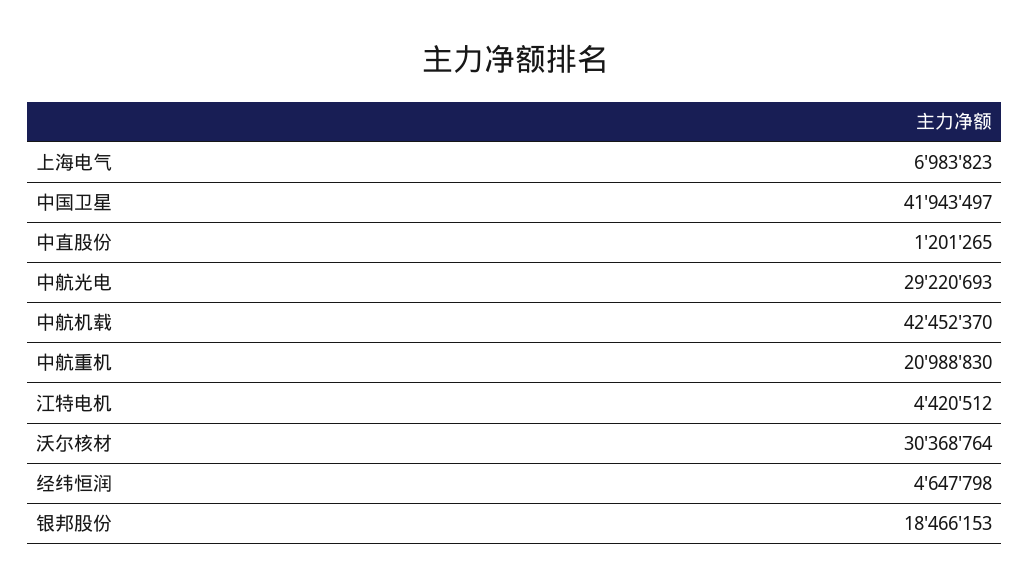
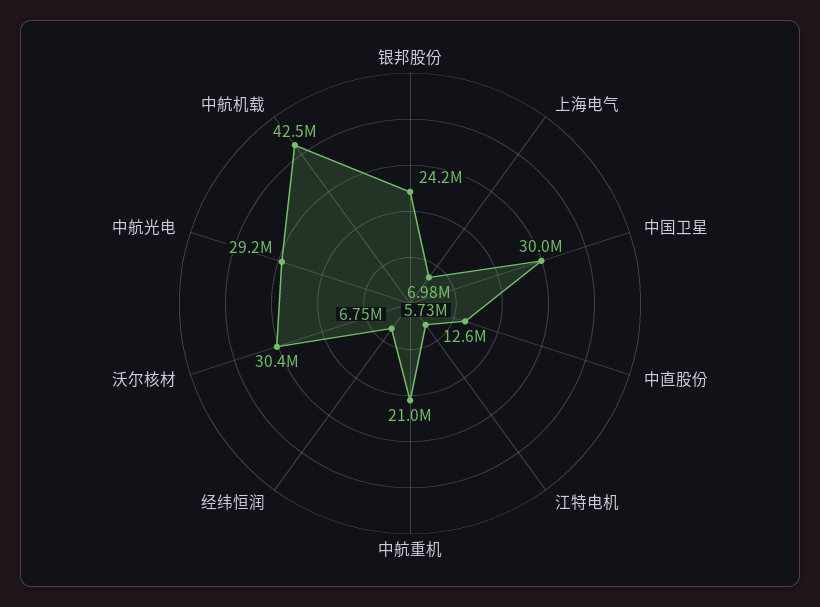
中国卫星: 41943497 -> 30000000
中直股份: 1201265 -> 12600000
江特电机: 4420512 -> 5730000
经纬恒润: 4647798 -> 6750000
银邦股份: 18466153 -> 24200000

